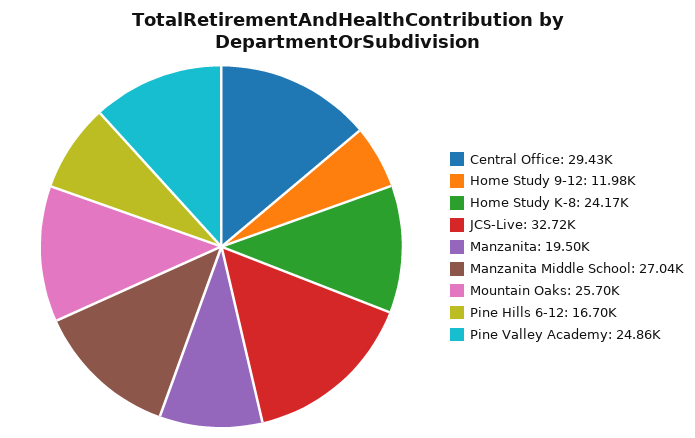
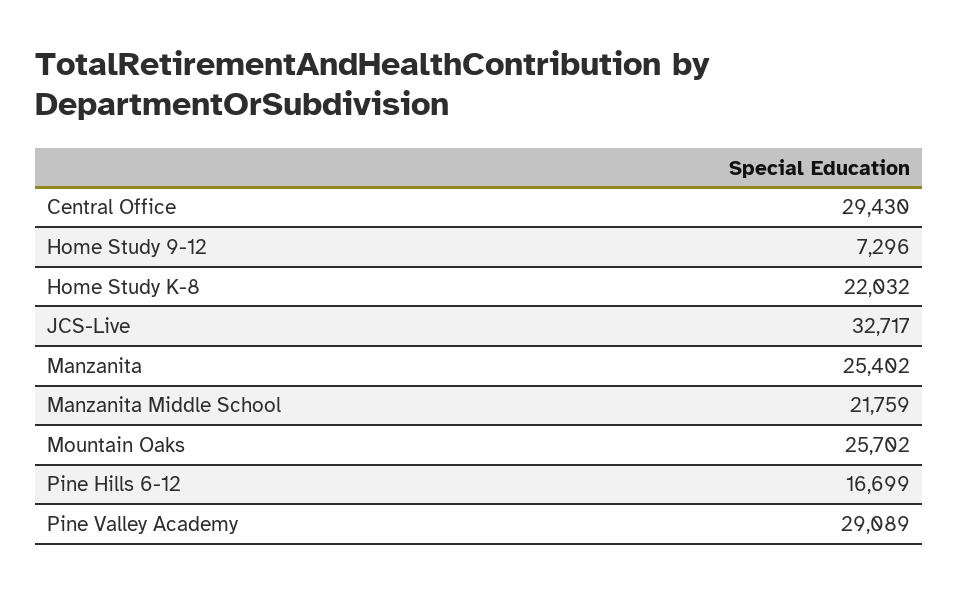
Home Study 9-12: 11980 -> 7296
Home Study K-8: 24170 -> 22032
Manzanita: 19500 -> 25402
Manzanita Middle School: 27040 -> 21759
Pine Valley Academy: 24860 -> 29089

